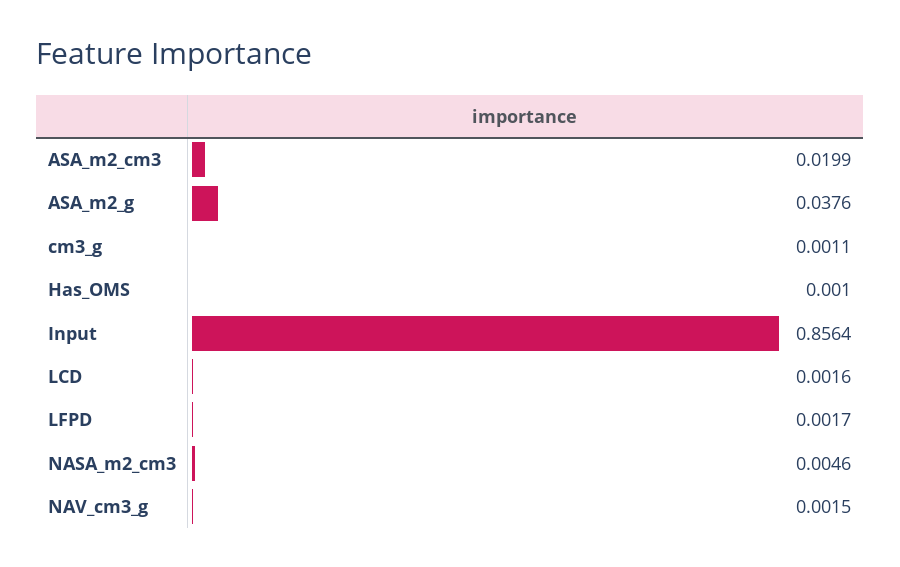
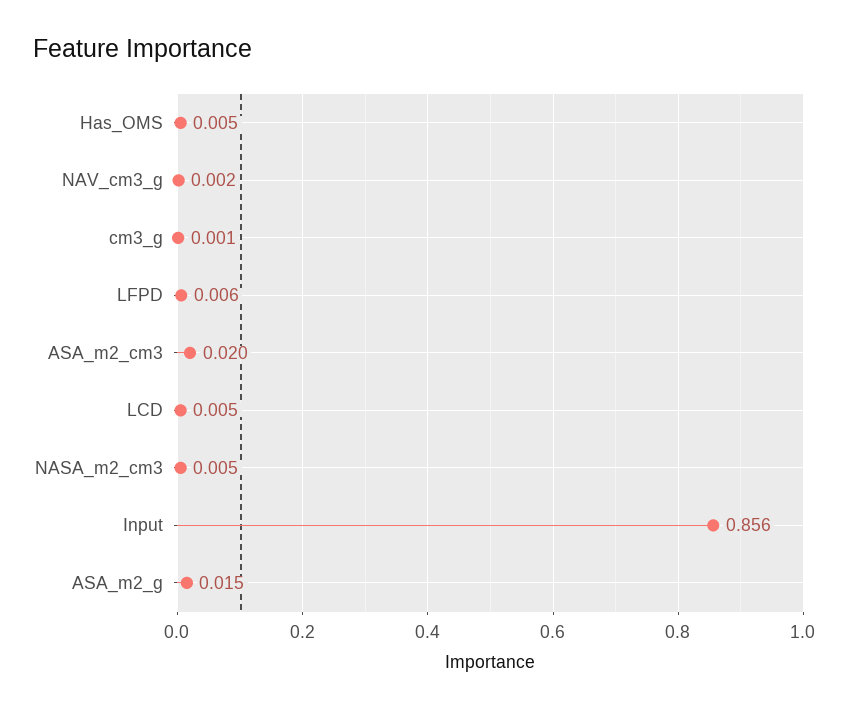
ASA_m2_g: 0.0376 -> 0.015
Has_OMS: 0.001 -> 0.005
LCD: 0.0016 -> 0.005
LFPD: 0.0017 -> 0.006

